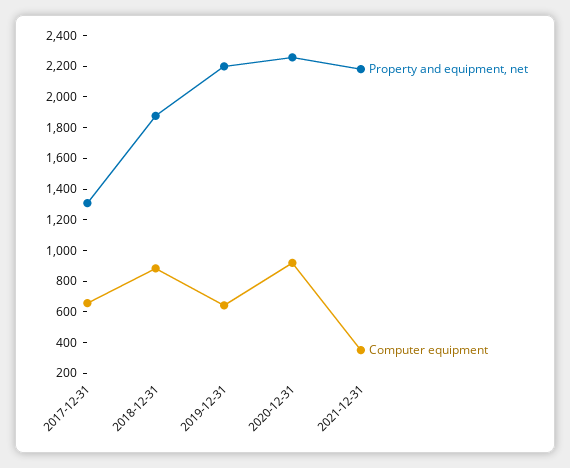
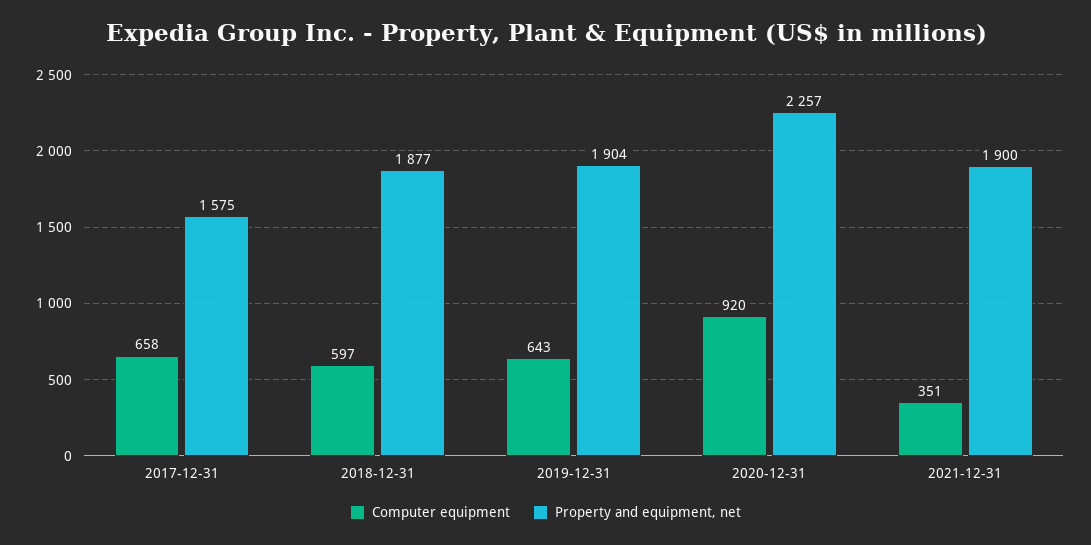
Property and equipment, net, 2017-12-31: 1300 -> 1575
Computer equipment, 2018-12-31: 900 -> 597
Property and equipment, net, 2019-12-31: 2200 -> 1904
Property and equipment, net, 2021-12-31: 2200 -> 1900

